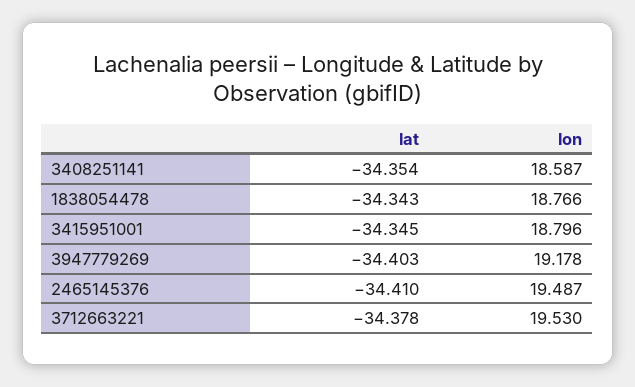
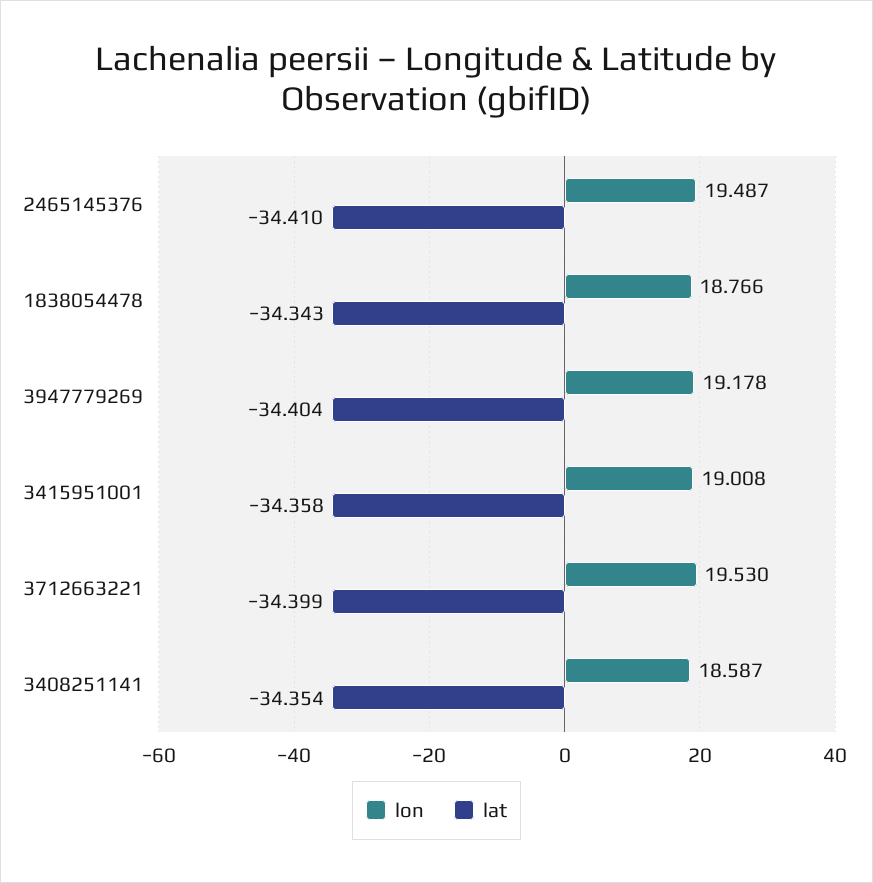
lat, 3415951001: -34.345 -> -34.358
lon, 3415951001: 18.796 -> 19.008
lat, 3947779269: -34.403 -> -34.404
lat, 3712663221: -34.378 -> -34.399

